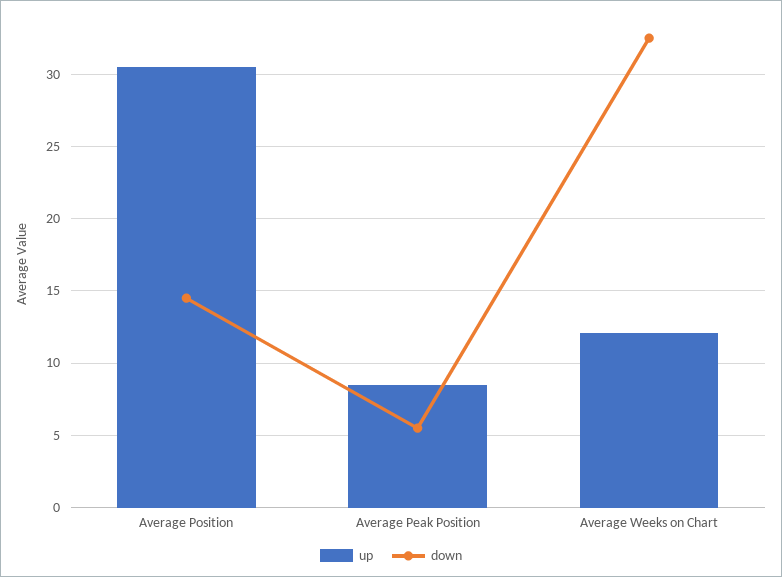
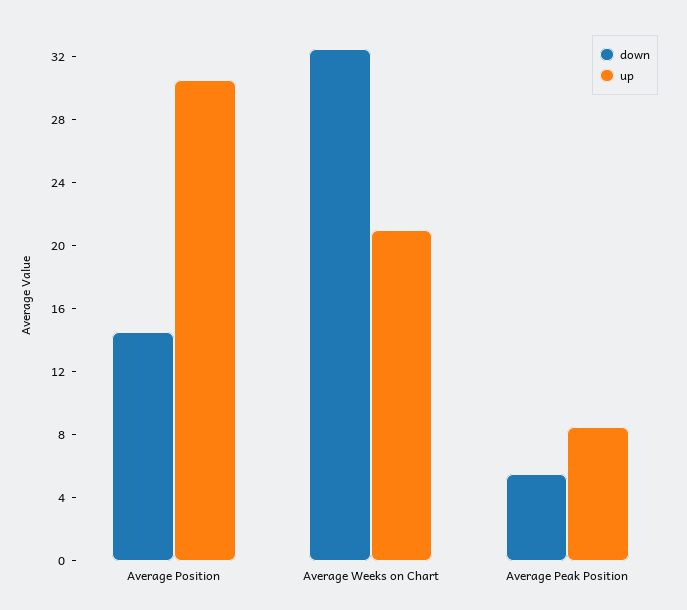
up, Average Weeks on Chart: 12 -> 21

